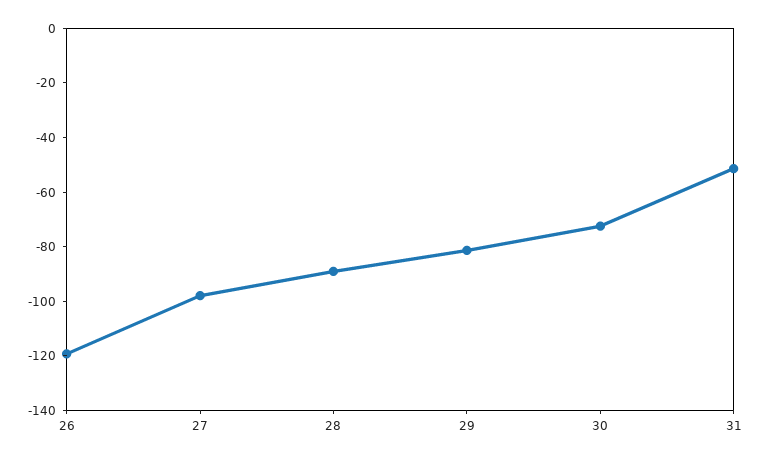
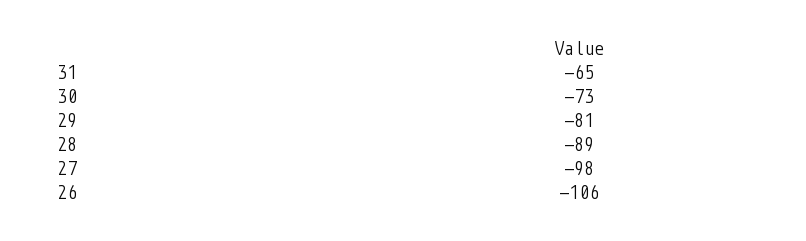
26: -120 -> -106
31: -50 -> -65

